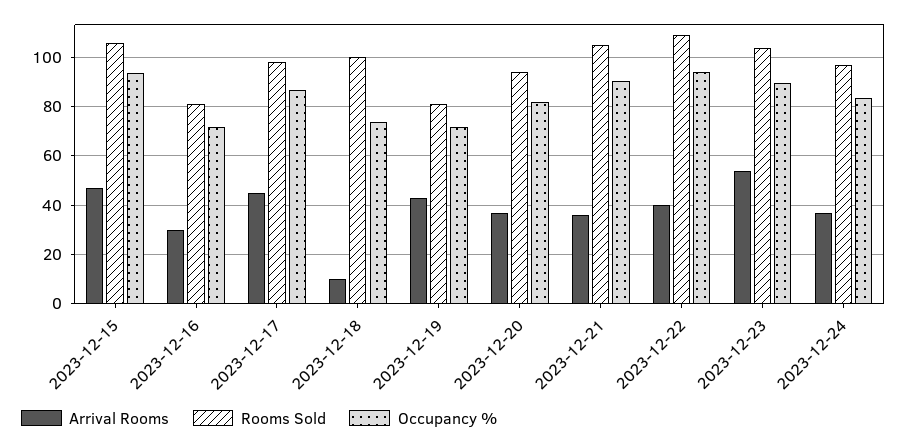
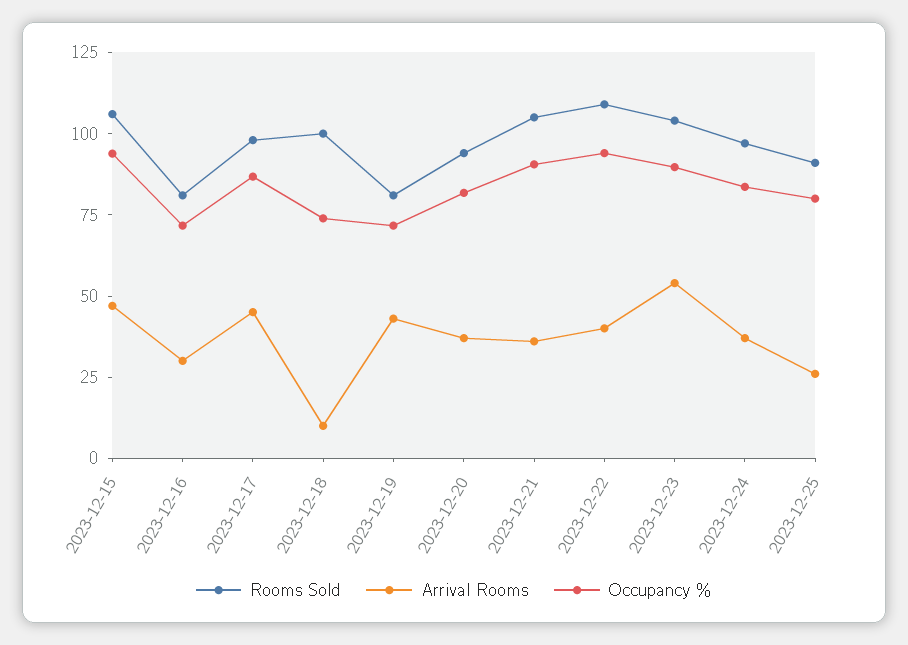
Rooms Sold, 2023-12-25: none -> 90
Arrival Rooms, 2023-12-25: none -> 25
Occupancy %, 2023-12-25: none -> 80

